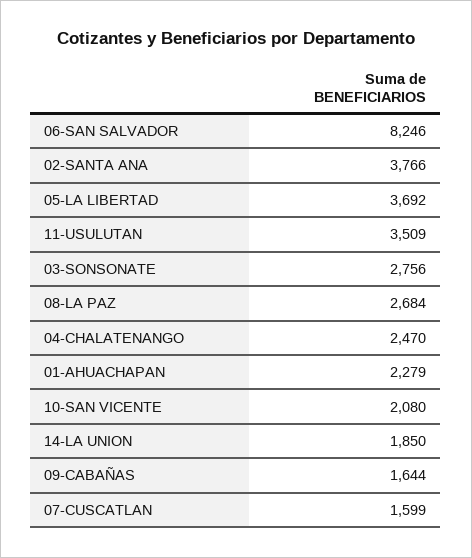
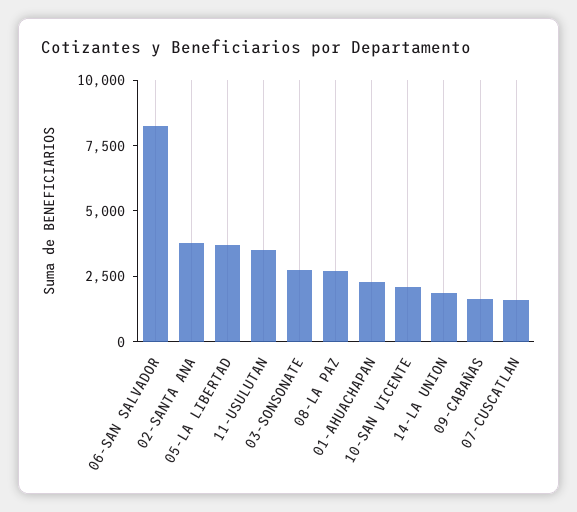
04-CHALATENANGO: 2470 -> none

